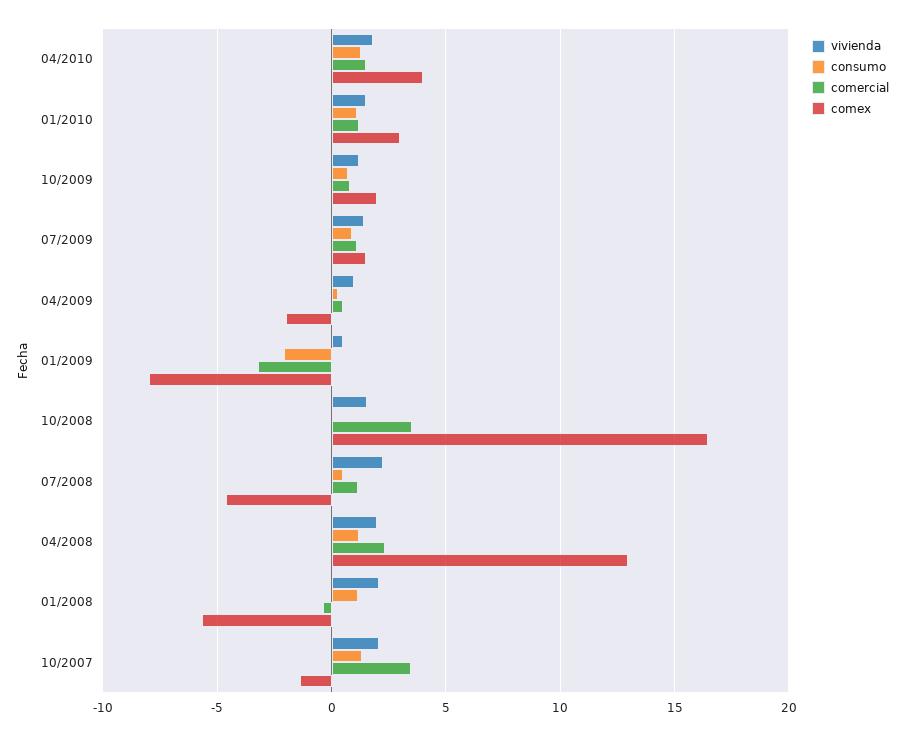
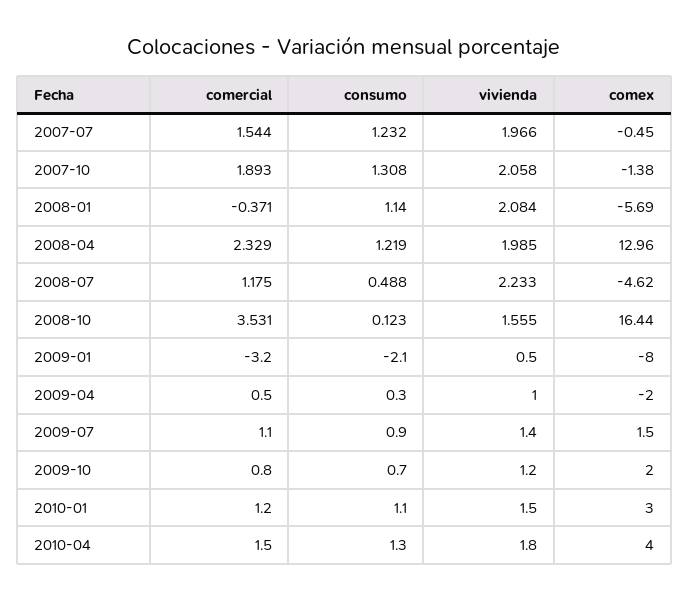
comercial, 10/2007: 3.5 -> 1.893
comercial, 2007-07: none -> 1.544
consumo, 2007-07: none -> 1.232
vivienda, 2007-07: none -> 1.966
comex, 2007-07: none -> -0.45

